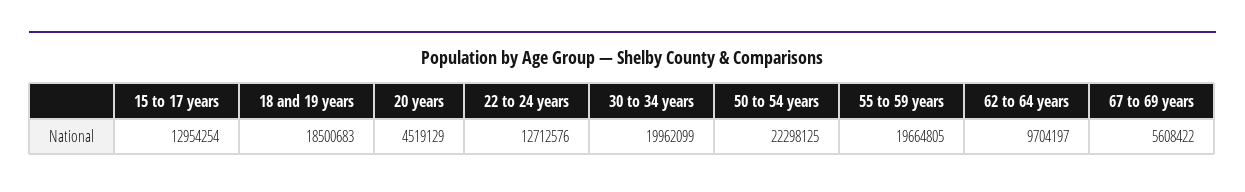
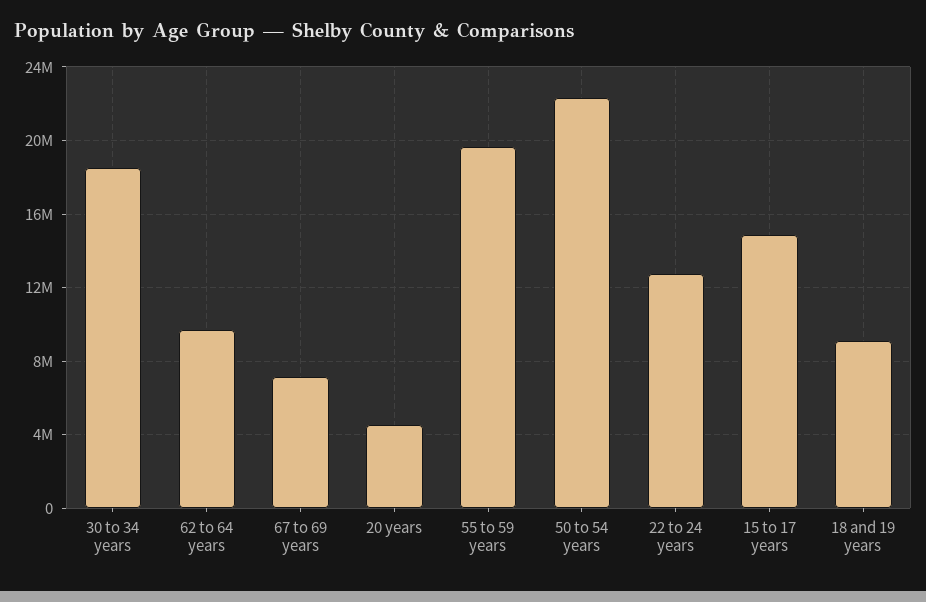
15 to 17 years: 12954254 -> 15000000
18 and 19 years: 18500683 -> 9000000
30 to 34 years: 19962099 -> 18500000
67 to 69 years: 5608422 -> 7000000

